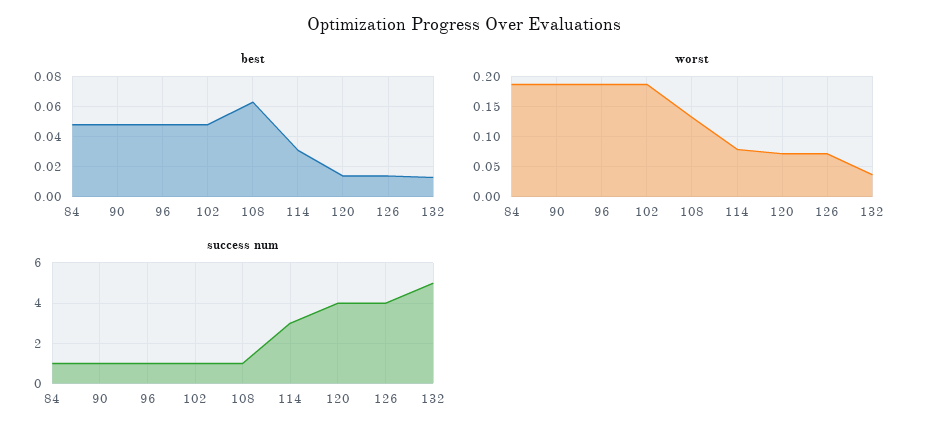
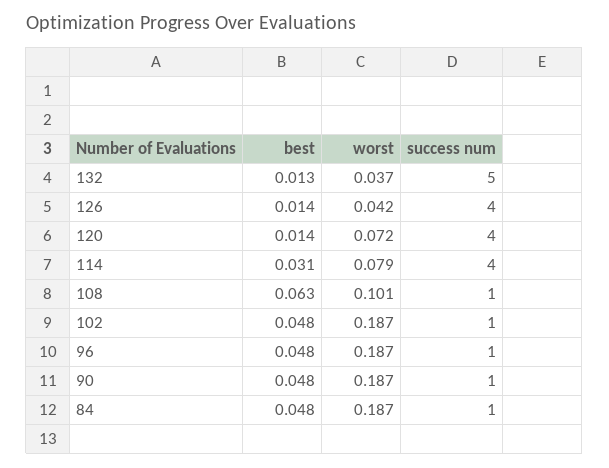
worst, 108: 0.13 -> 0.101
worst, 126: 0.07 -> 0.042
success num, 114: 3 -> 4

